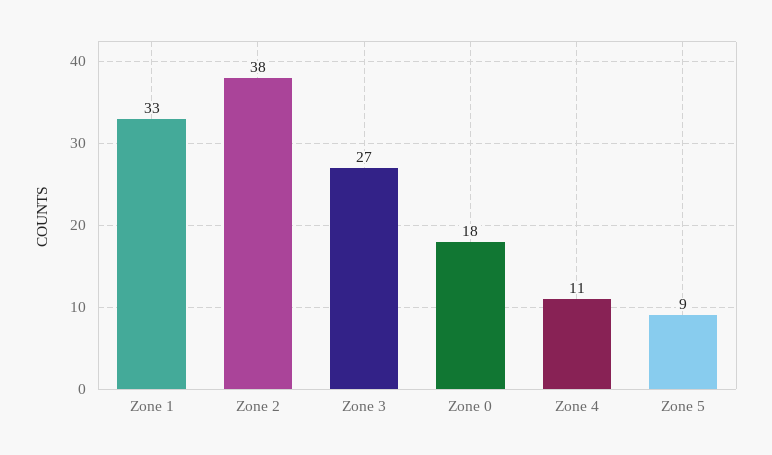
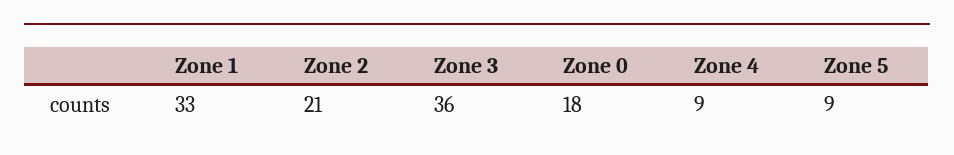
Zone 2: 38 -> 21
Zone 3: 27 -> 36
Zone 4: 11 -> 9

